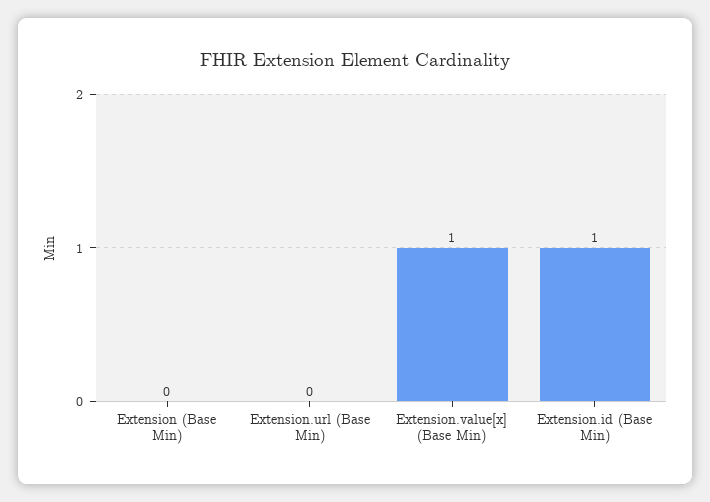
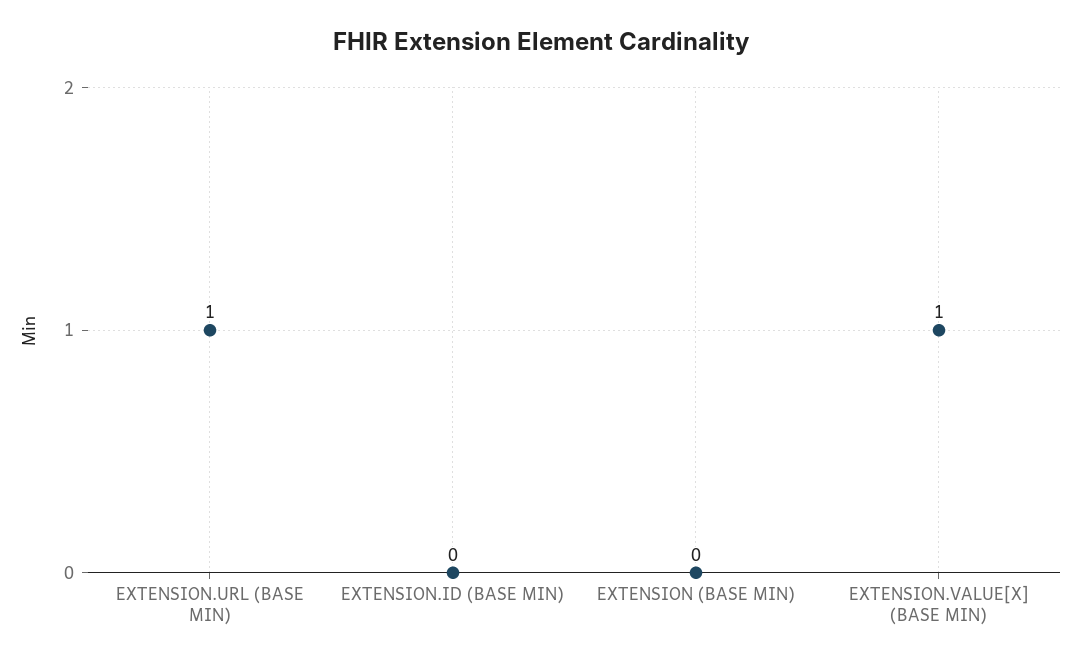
Extension.url (Base Min): 0 -> 1
Extension.id (Base Min): 1 -> 0

